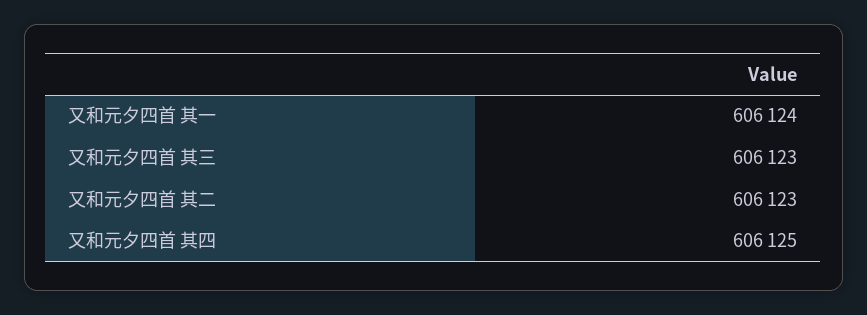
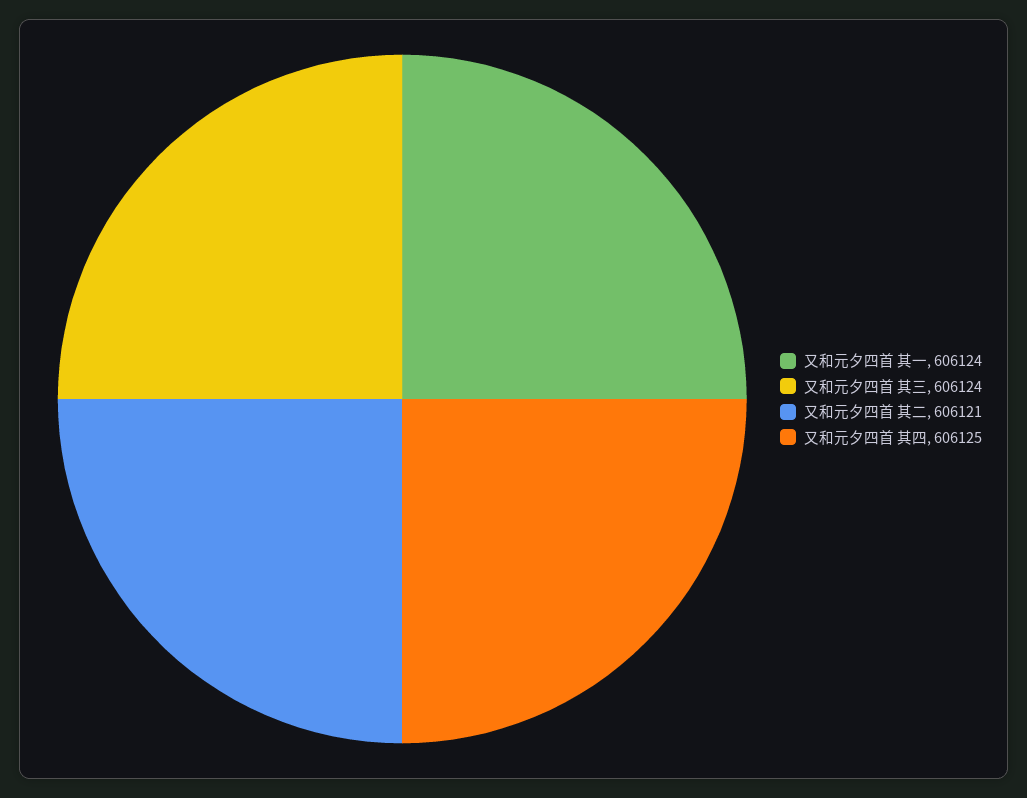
又和元夕四首 其三: 606123 -> 606124
又和元夕四首 其二: 606123 -> 606121

